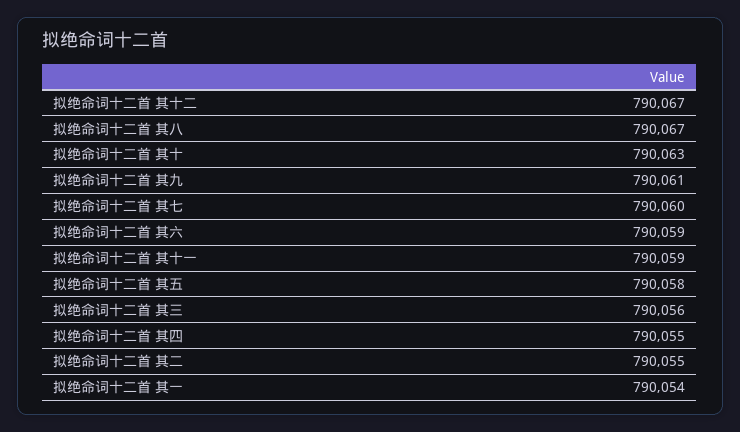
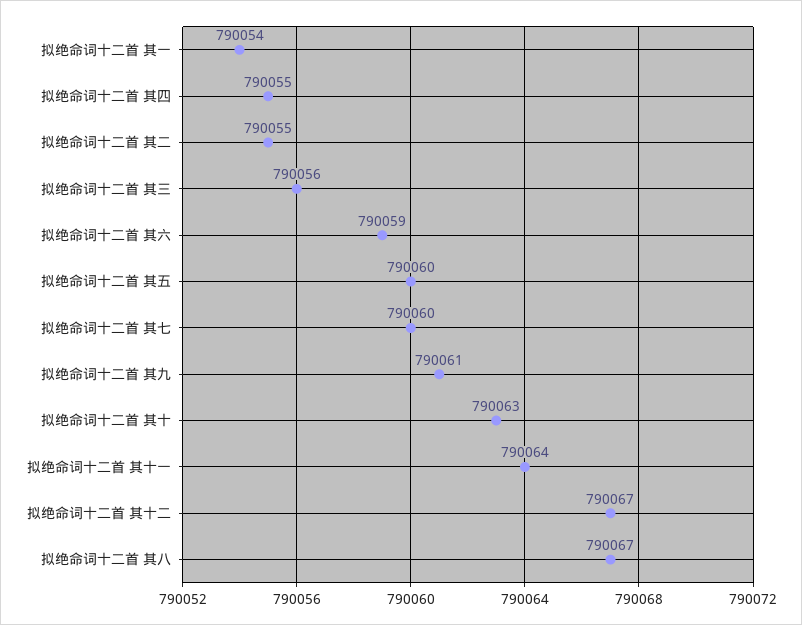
拟绝命词十二首 其十一: 790059 -> 790064
拟绝命词十二首 其五: 790058 -> 790060

